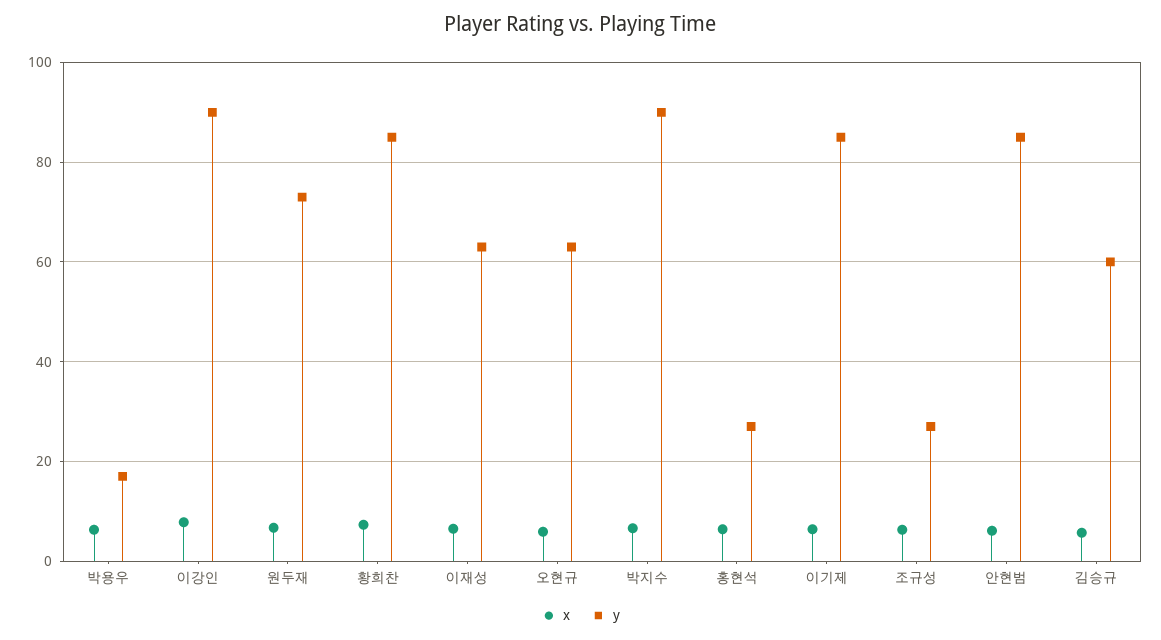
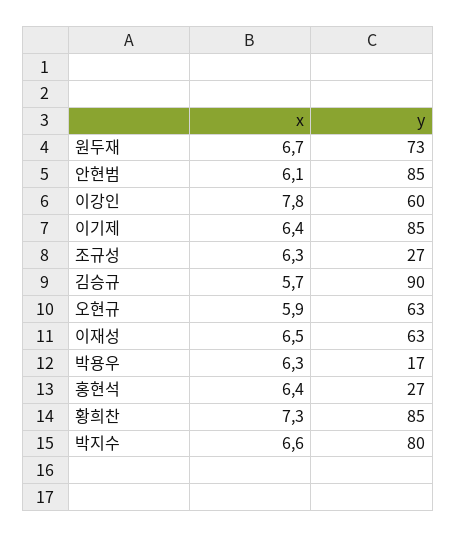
y, 이강인: 90 -> 60
y, 박지수: 90 -> 80
y, 김승규: 60 -> 90

